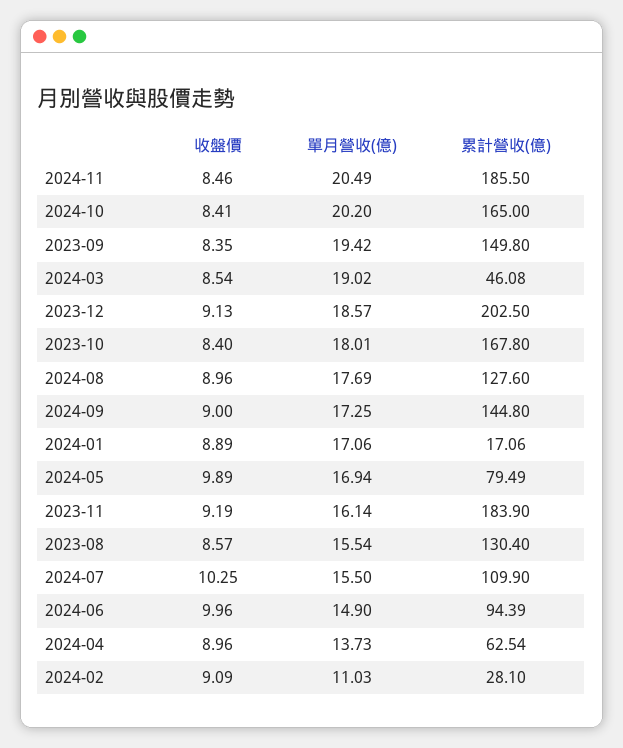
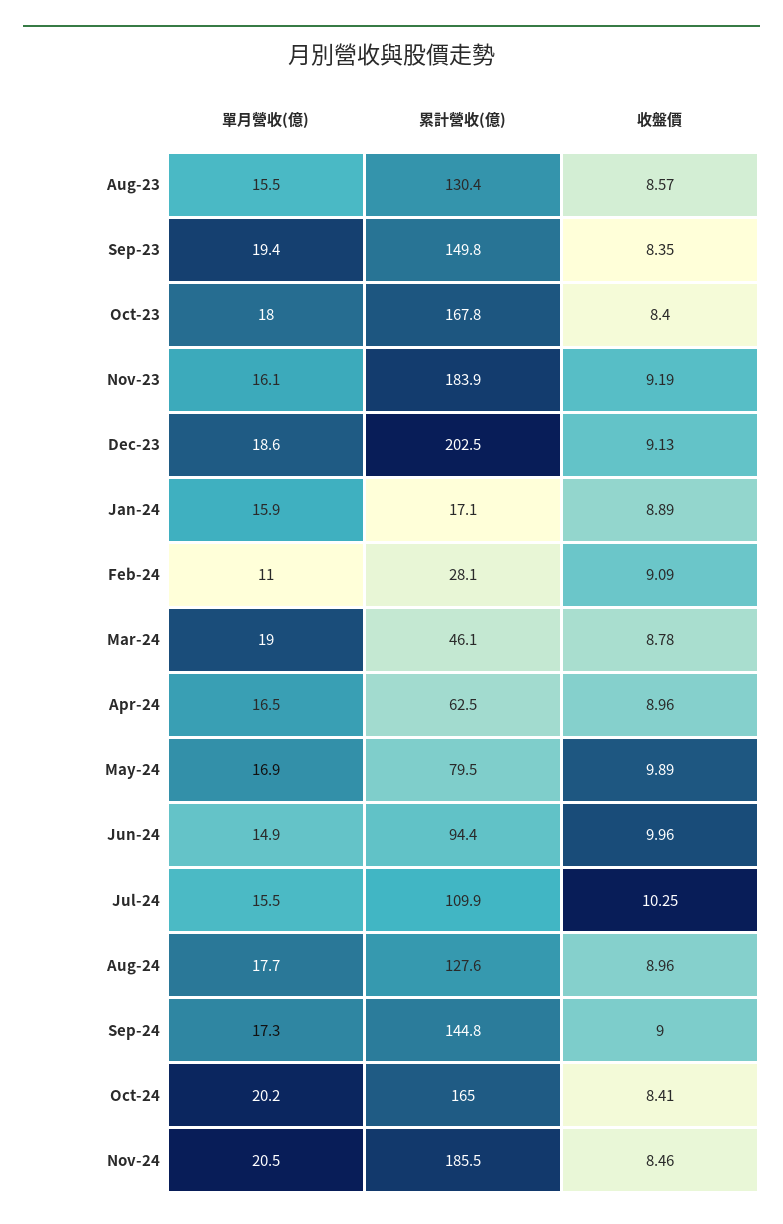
收盤價, 2024-03: 8.54 -> 8.78
單月營收(億), 2024-01: 17.06 -> 15.9
單月營收(億), 2024-04: 13.73 -> 16.5

